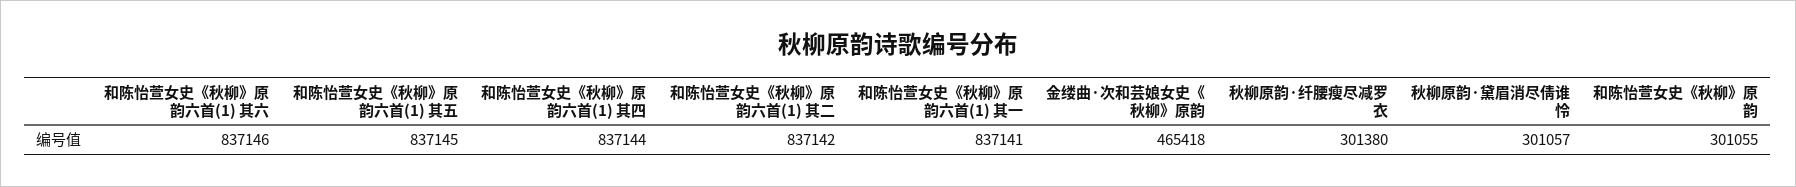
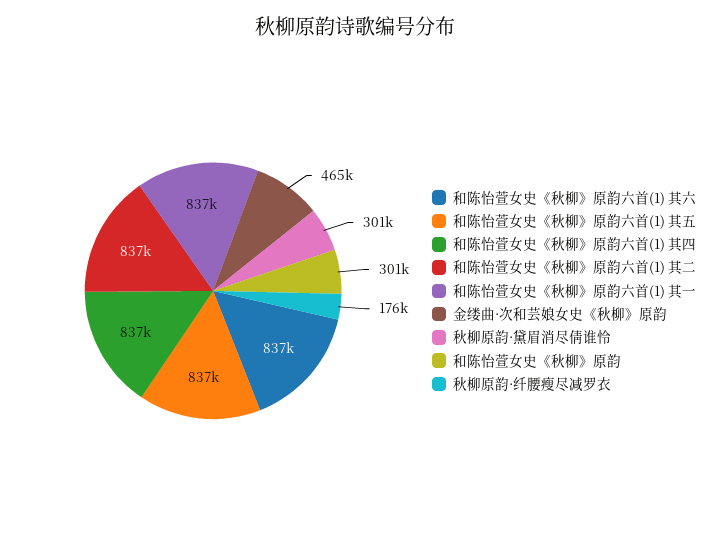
秋柳原韵·纤腰瘦尽减罗衣: 301380 -> 176000

